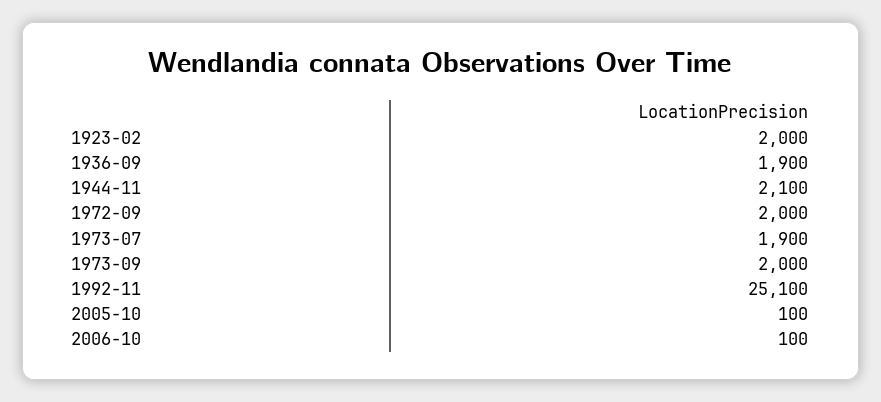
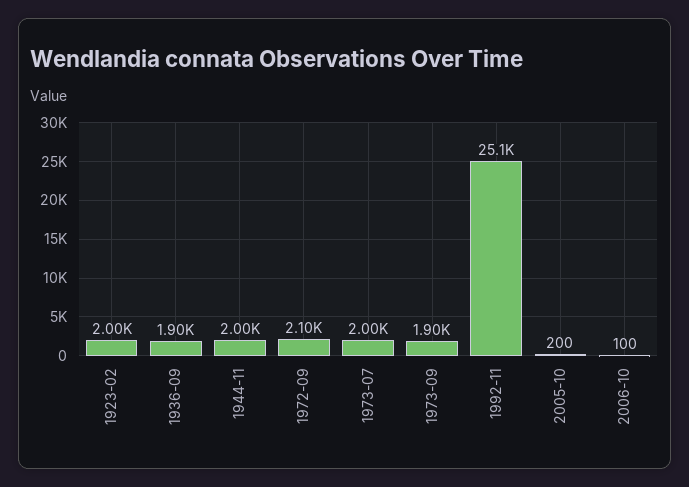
1944-11: 2100 -> 2000
1972-09: 2000 -> 2100
1973-07: 1900 -> 2000
1973-09: 2000 -> 1900
2005-10: 100 -> 200

